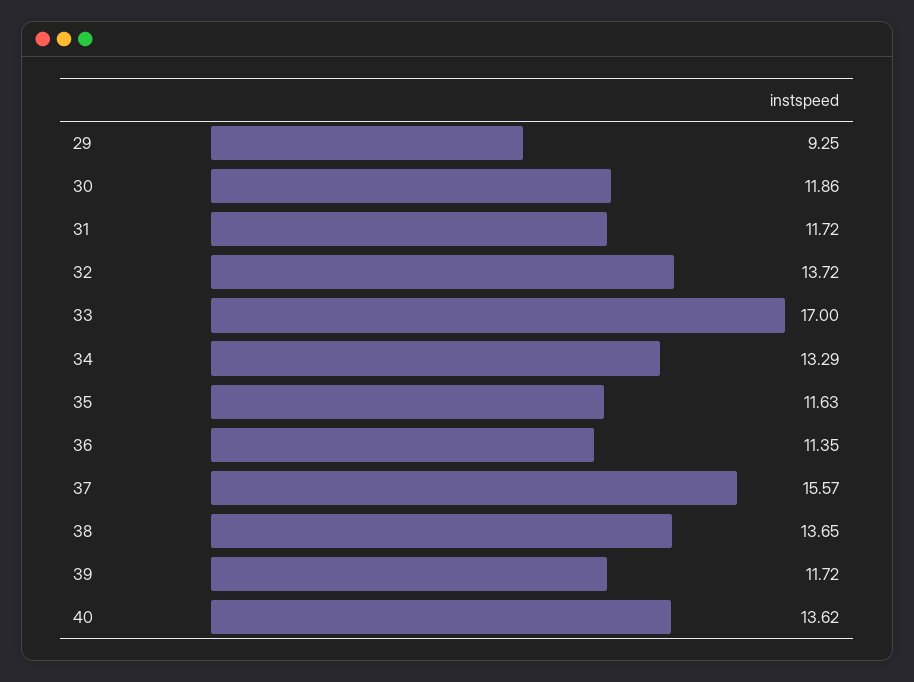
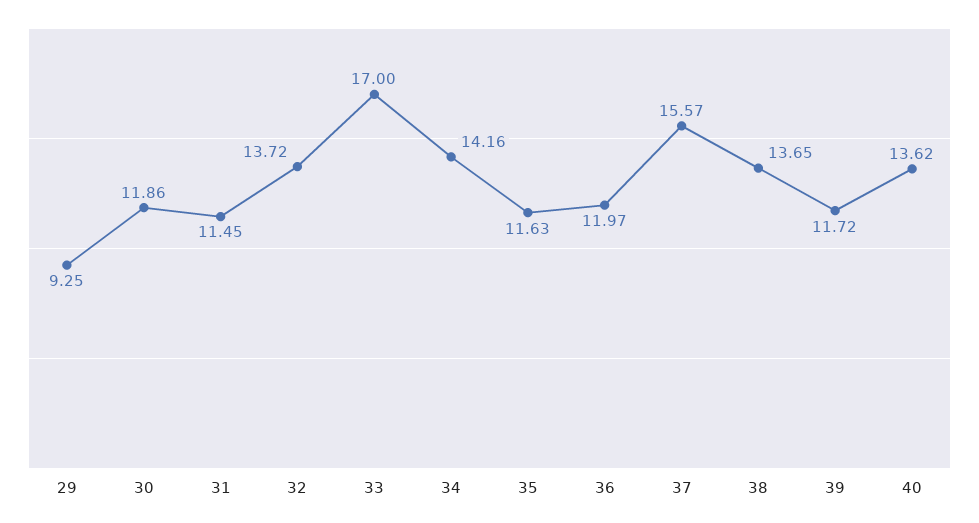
31: 11.72 -> 11.45
34: 13.29 -> 14.16
36: 11.35 -> 11.97

